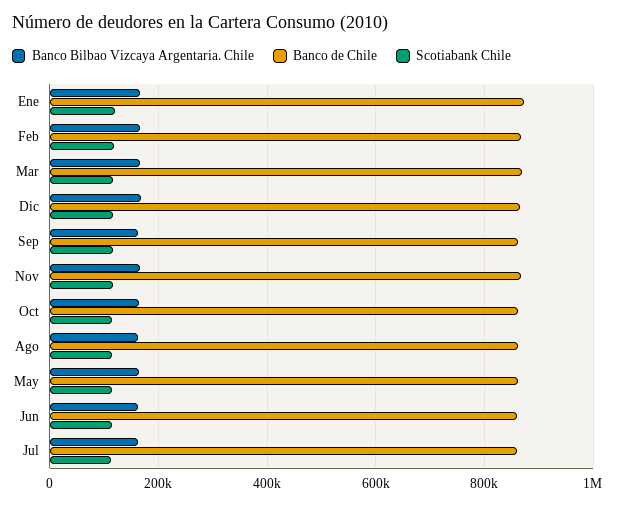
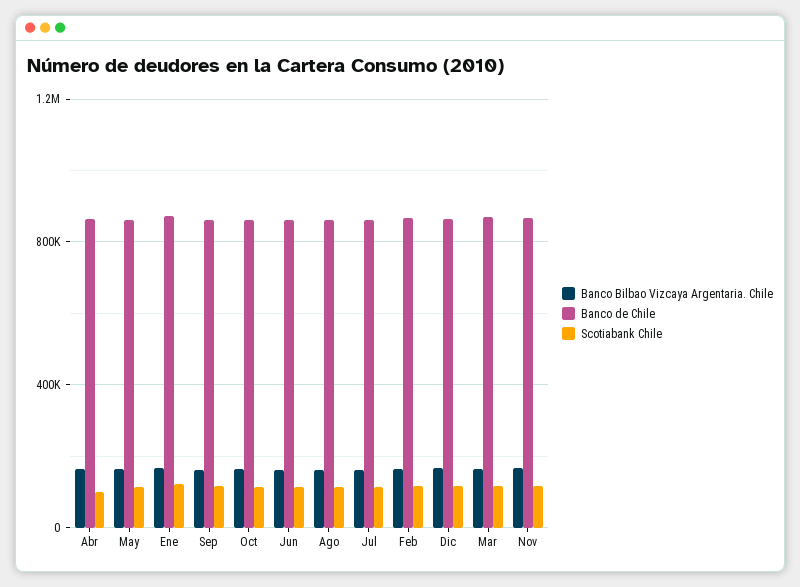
Banco Bilbao Vizcaya Argentaria. Chile, Abr: none -> 150000
Banco de Chile, Abr: none -> 850000
Scotiabank Chile, Abr: none -> 100000

